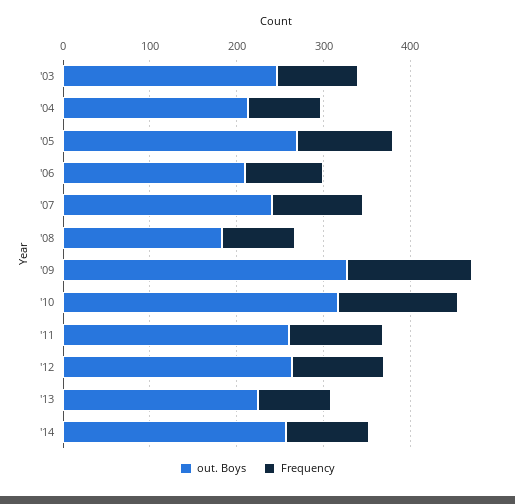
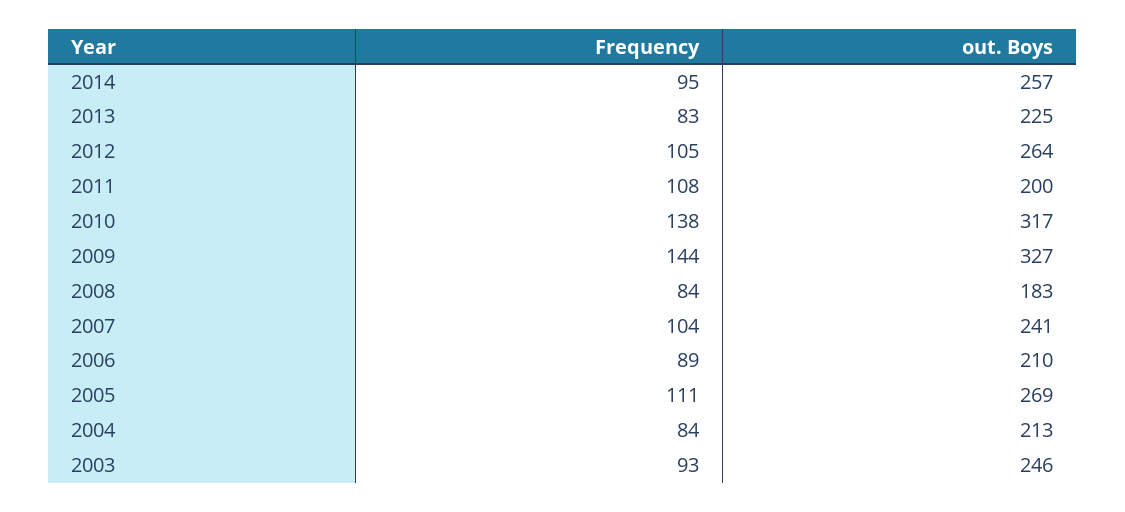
out. Boys, '11: 260 -> 200

